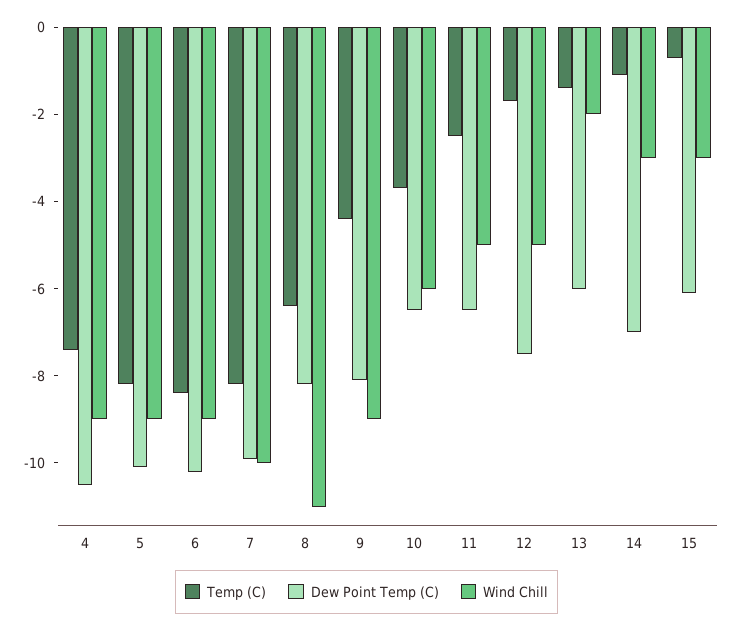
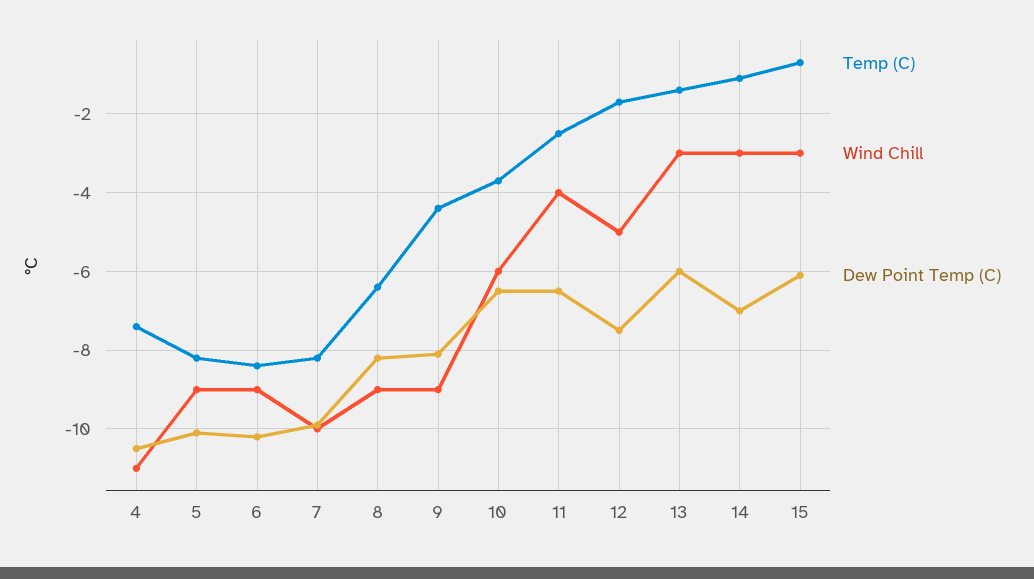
Wind Chill, 4: -9 -> -11
Wind Chill, 8: -11 -> -9
Wind Chill, 11: -5 -> -4
Wind Chill, 13: -2 -> -3

